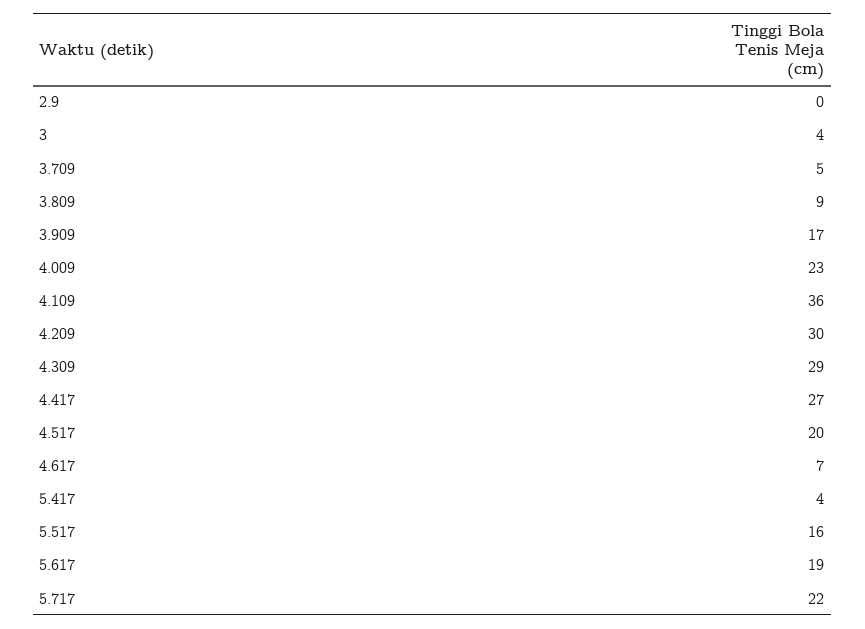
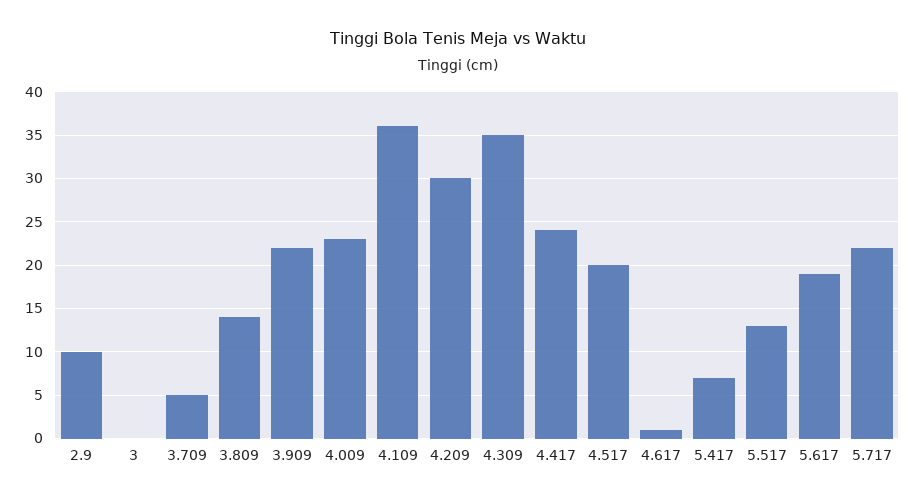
2.9: 0 -> 10
3: 4 -> 0
3.809: 9 -> 14
3.909: 17 -> 22
4.309: 29 -> 35
4.417: 27 -> 24
4.617: 7 -> 1
5.417: 4 -> 7
5.517: 16 -> 13

